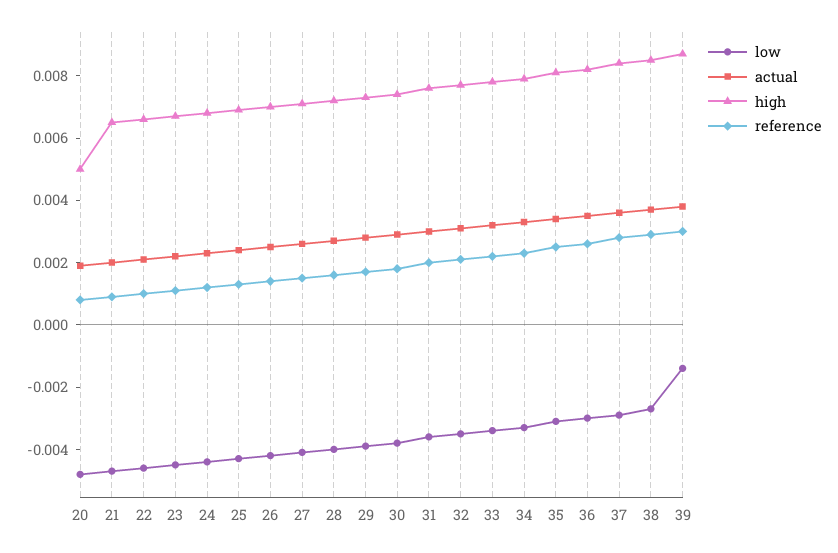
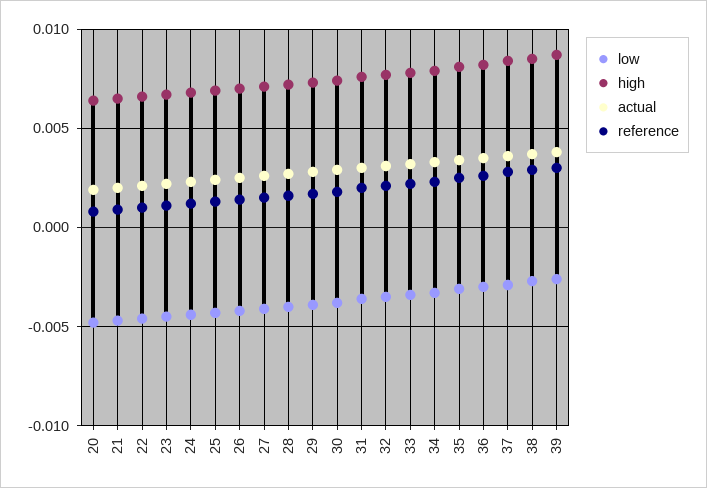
high, 20: 0.005 -> 0.0065
low, 39: -0.0015 -> -0.0025

